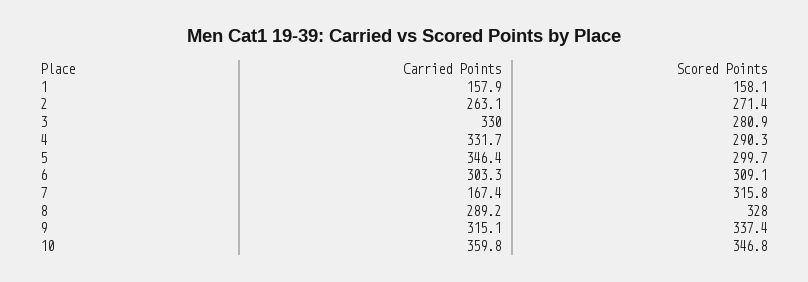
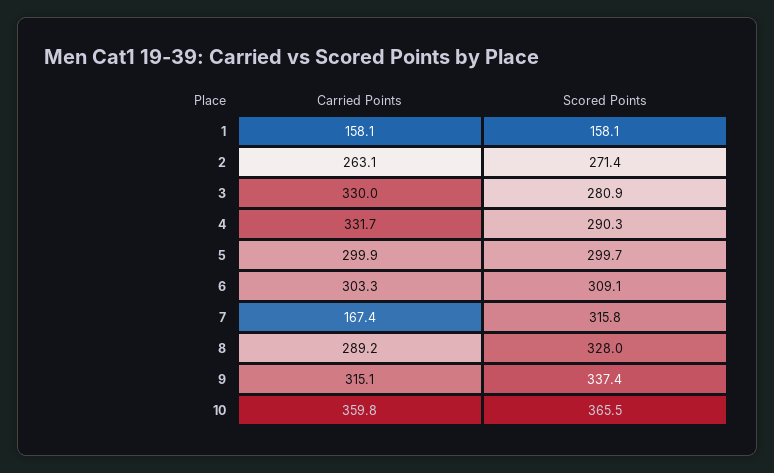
Carried Points, 1: 157.9 -> 158.1
Carried Points, 5: 346.4 -> 299.9
Scored Points, 10: 346.8 -> 365.5

